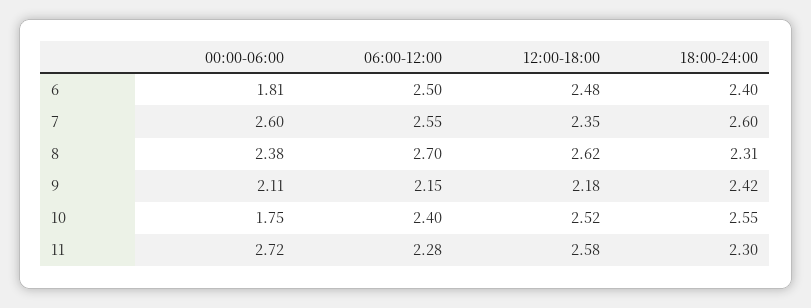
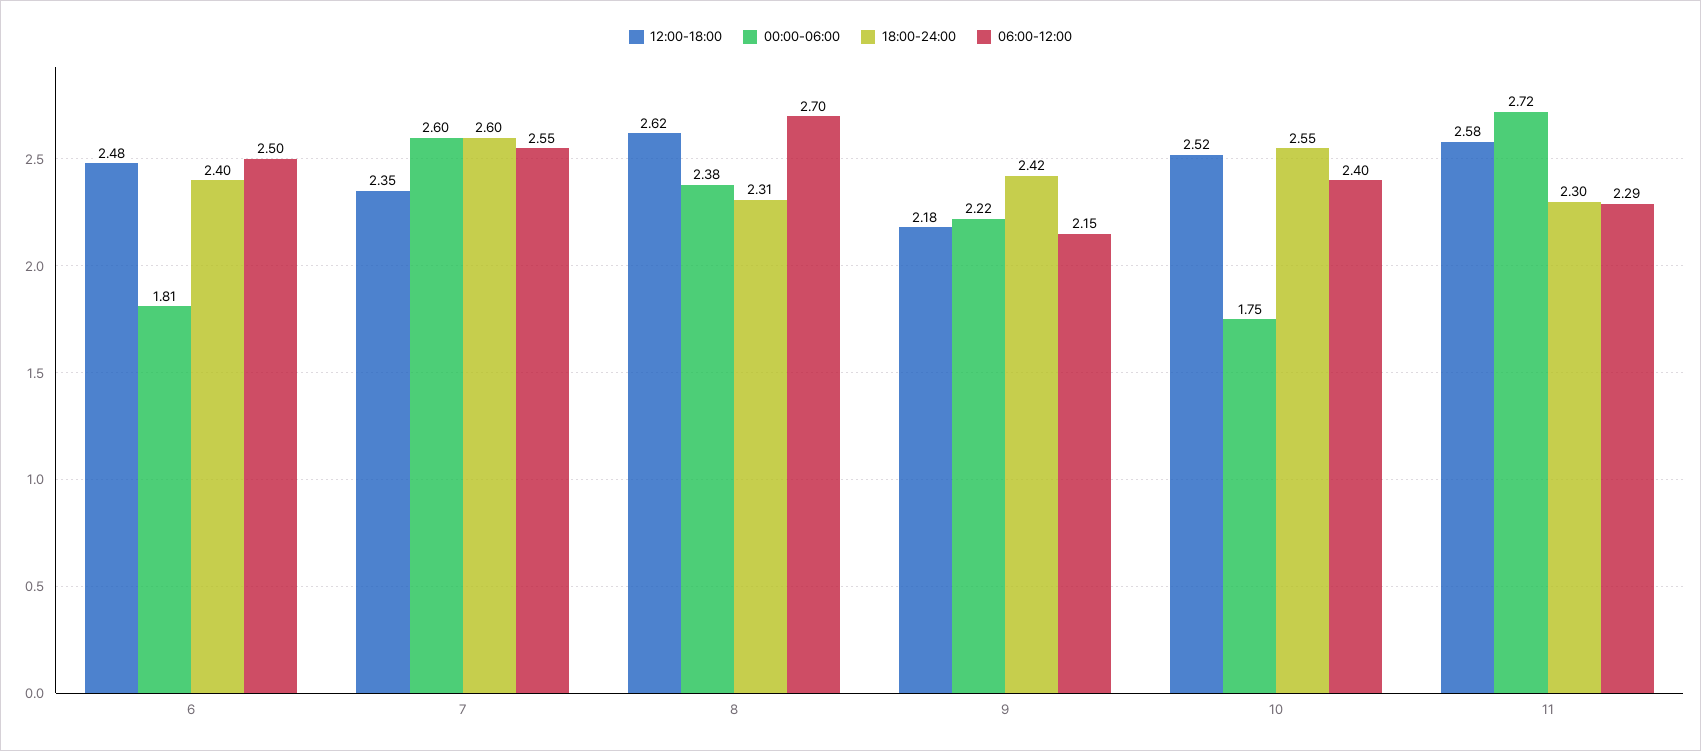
00:00-06:00, 9: 2.11 -> 2.22
06:00-12:00, 11: 2.28 -> 2.29

